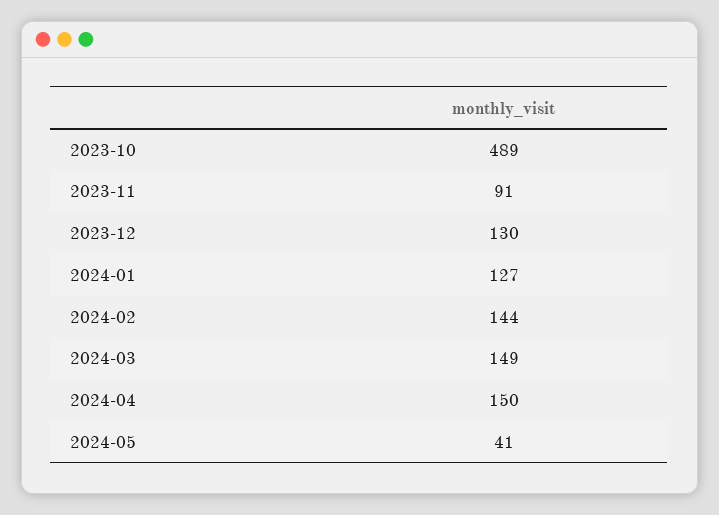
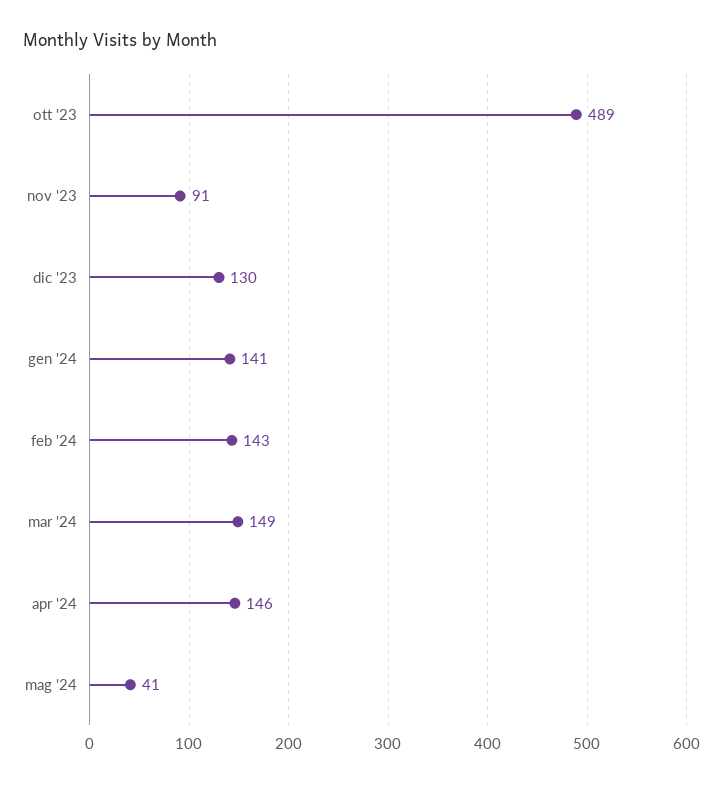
2024-01: 127 -> 141
2024-02: 144 -> 143
2024-04: 150 -> 146

